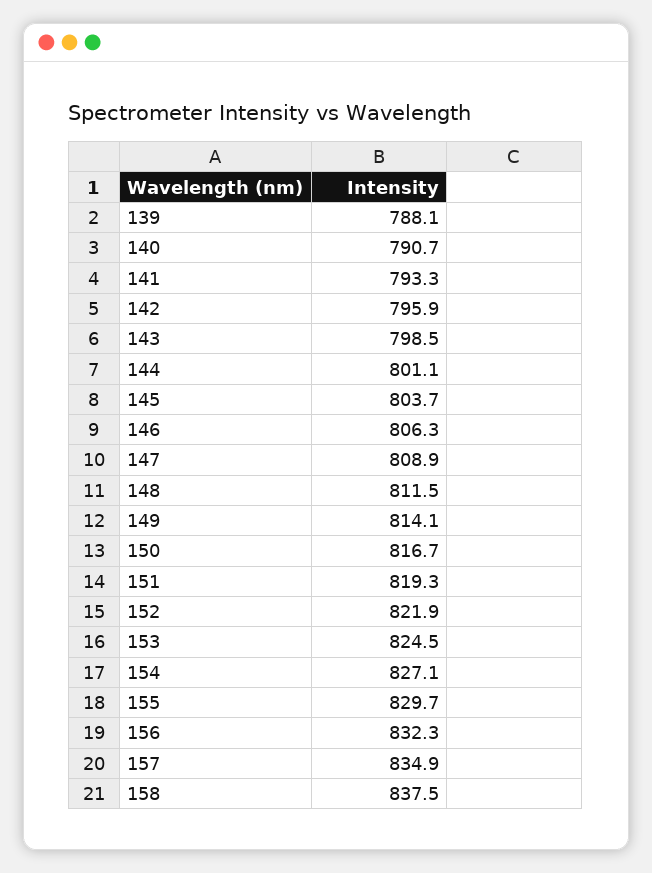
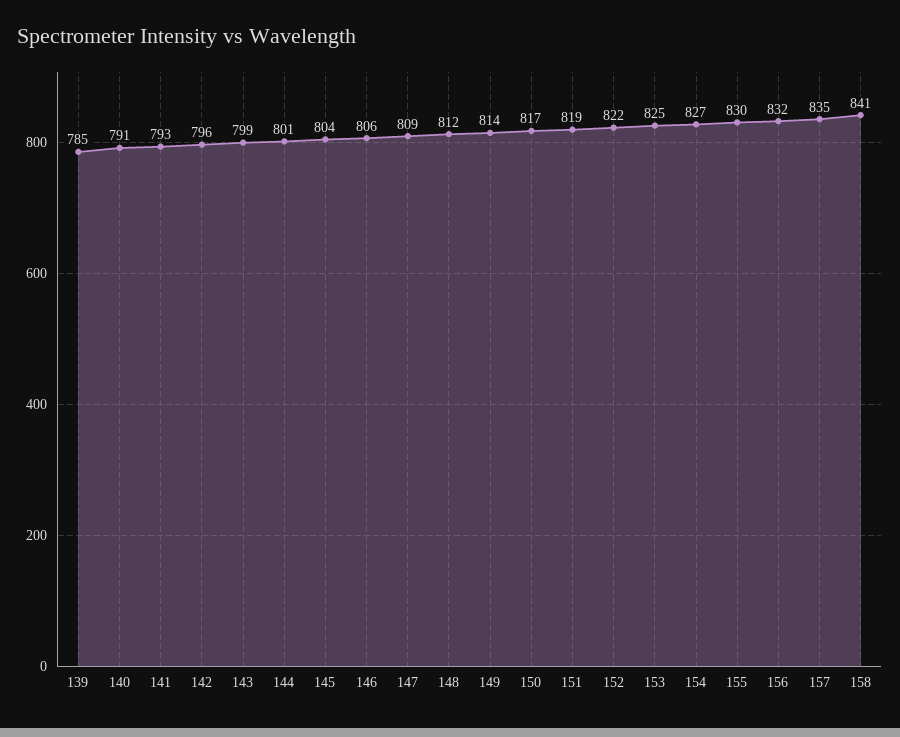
139: 788.1 -> 785
158: 837.5 -> 841

